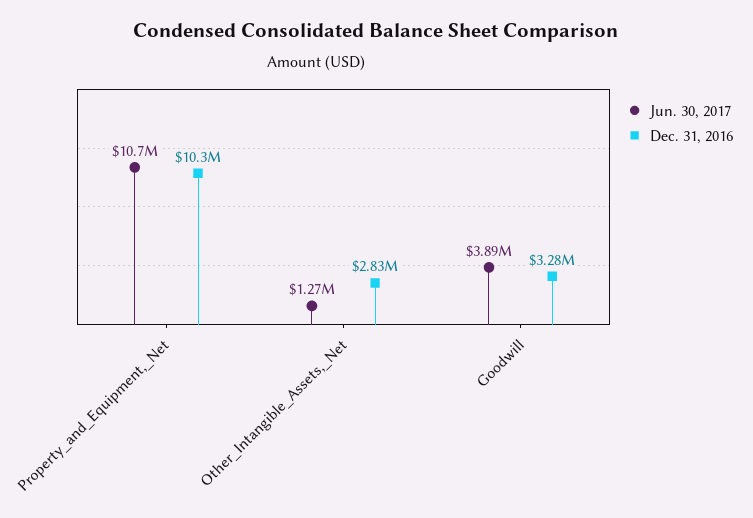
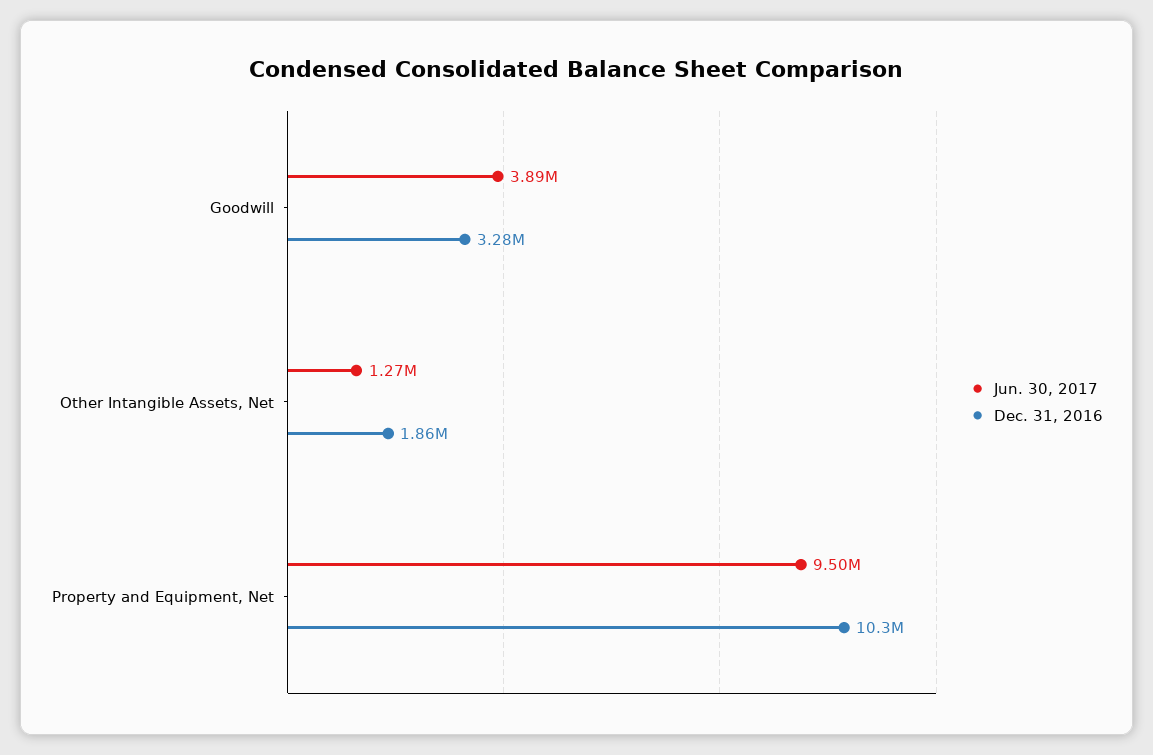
Jun. 30, 2017, Property_and_Equipment,_Net: 10700000 -> 9500000
Dec. 31, 2016, Other_Intangible_Assets,_Net: 2830000 -> 1860000

